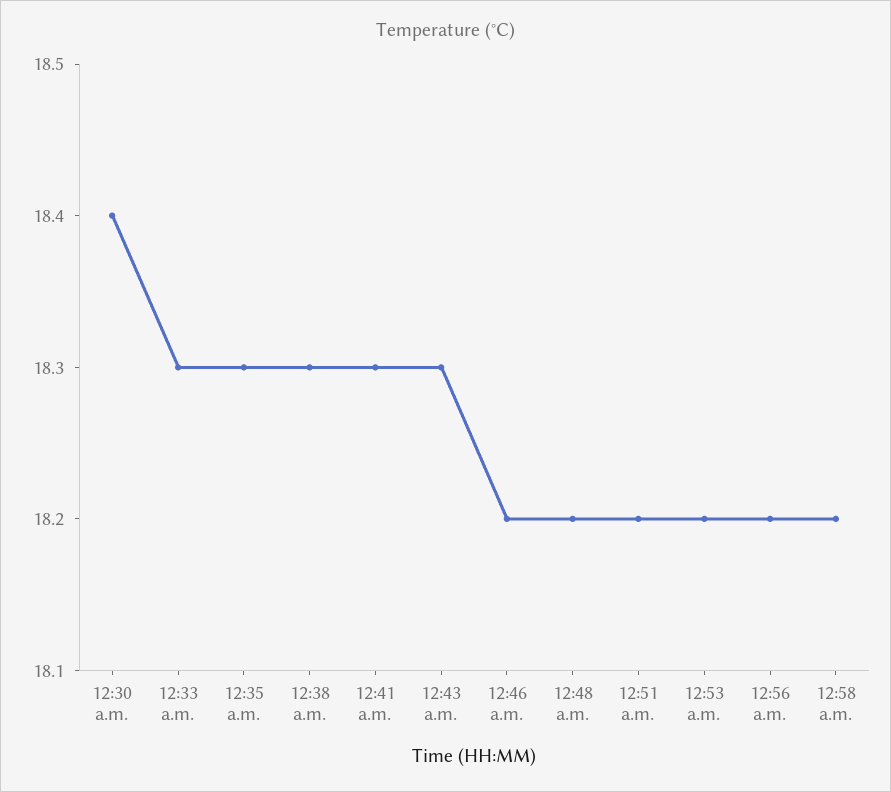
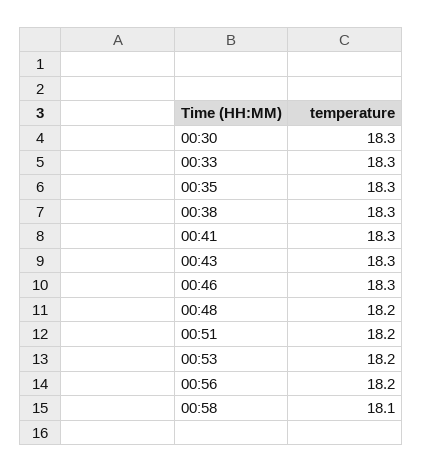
12:30 a.m.: 18.4 -> 18.3
12:46 a.m.: 18.2 -> 18.3
12:58 a.m.: 18.2 -> 18.1

